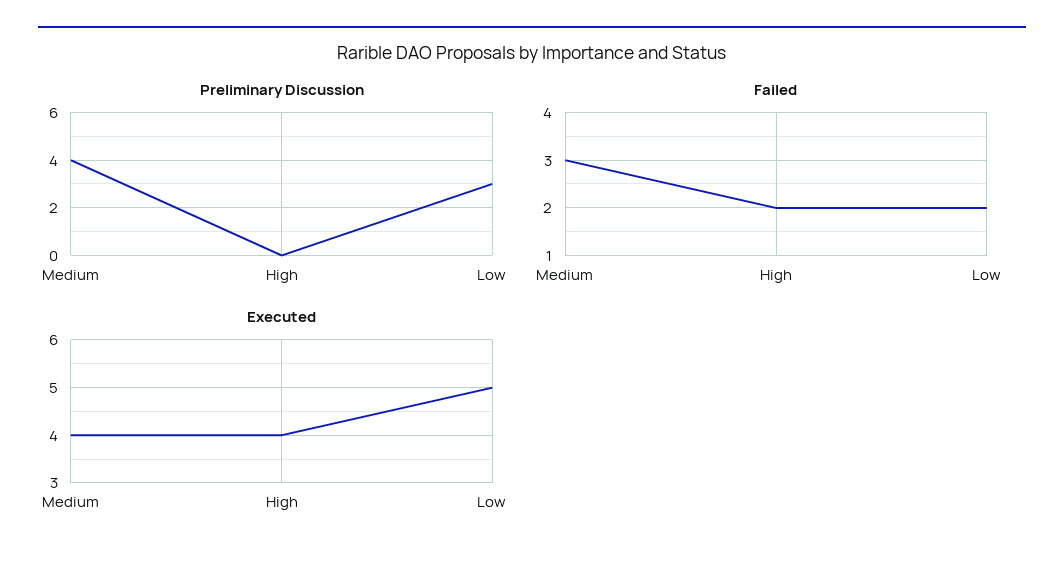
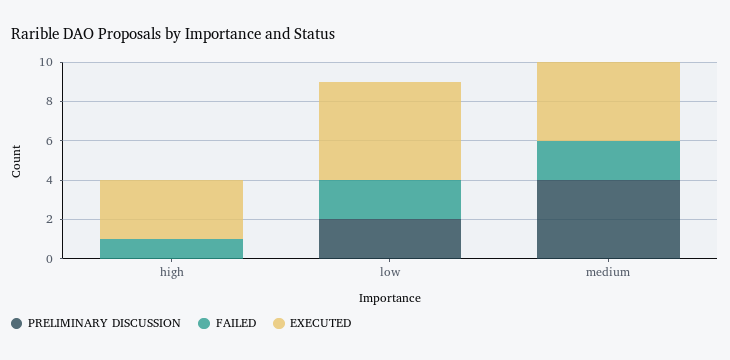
Preliminary Discussion, Low: 3 -> 2
Failed, Medium: 3 -> 2
Failed, High: 2 -> 1
Executed, High: 4 -> 3

